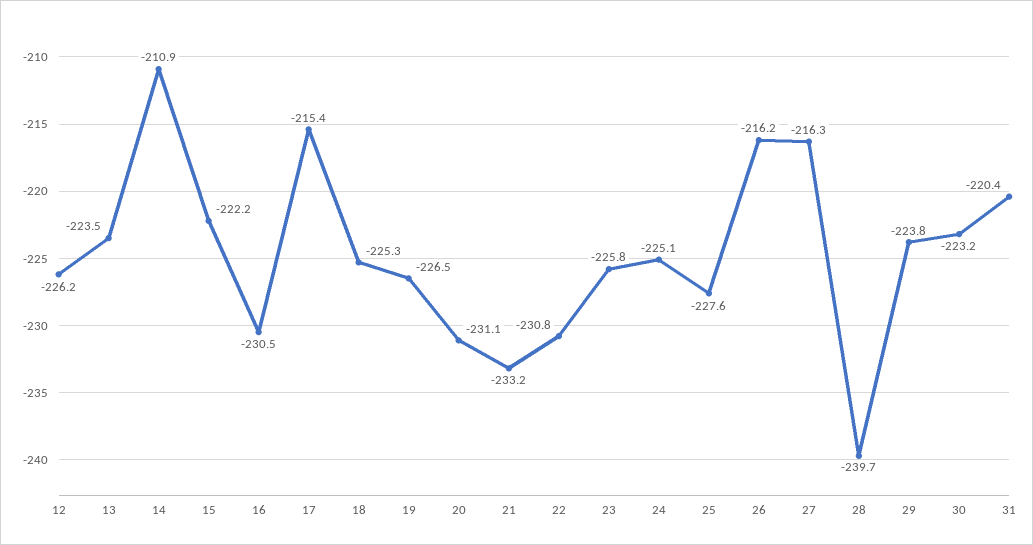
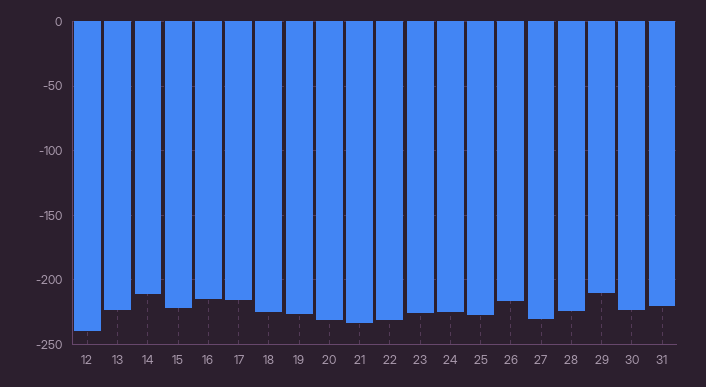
12: -226.2 -> -240
16: -230.5 -> -215
27: -216.3 -> -230
28: -239.7 -> -225
29: -223.8 -> -210

